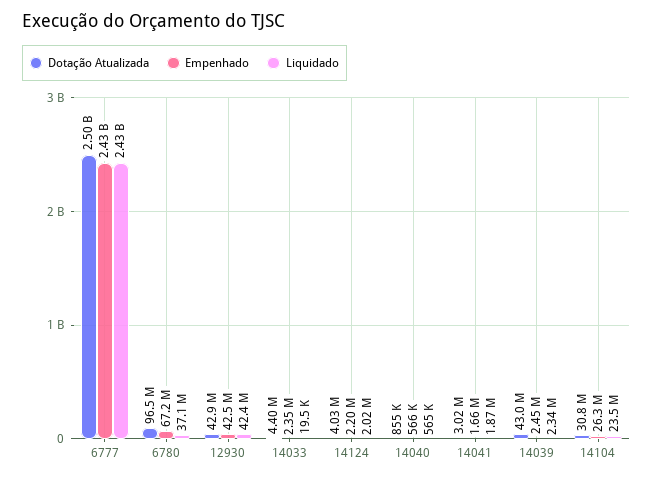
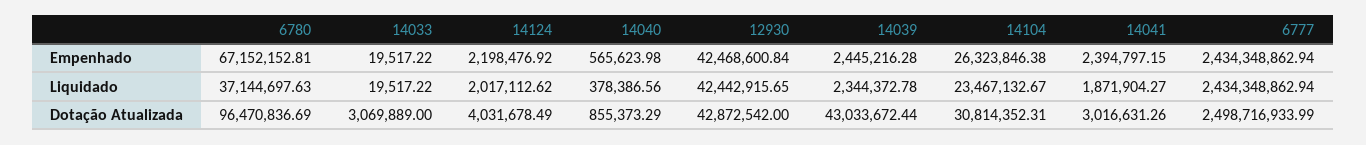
Dotação Atualizada, 14033: 4400000 -> 3069889
Empenhado, 14033: 2350000 -> 19517.22
Liquidado, 14040: 565000 -> 378386.56
Empenhado, 14041: 1660000 -> 2394797.15

